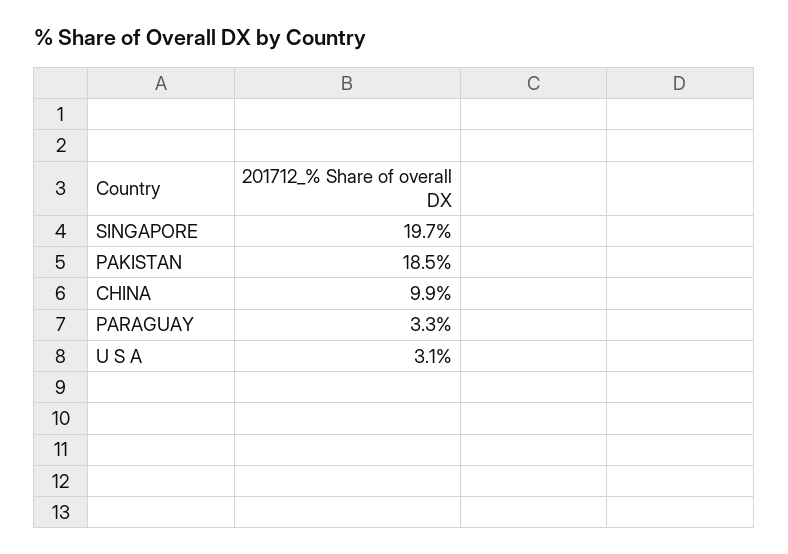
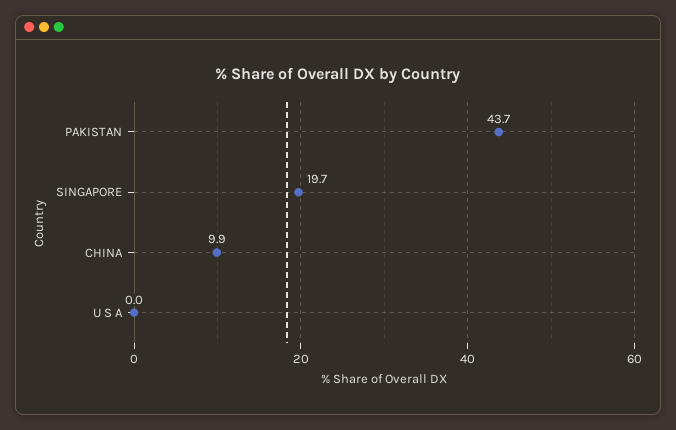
PAKISTAN: 18.5 -> 43.7
PARAGUAY: 3.3 -> none
U S A: 3.1 -> 0

